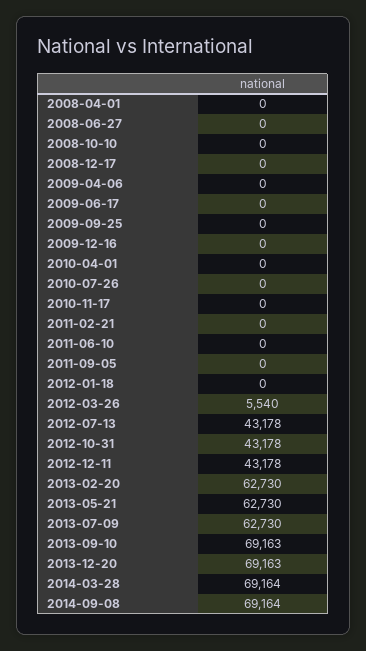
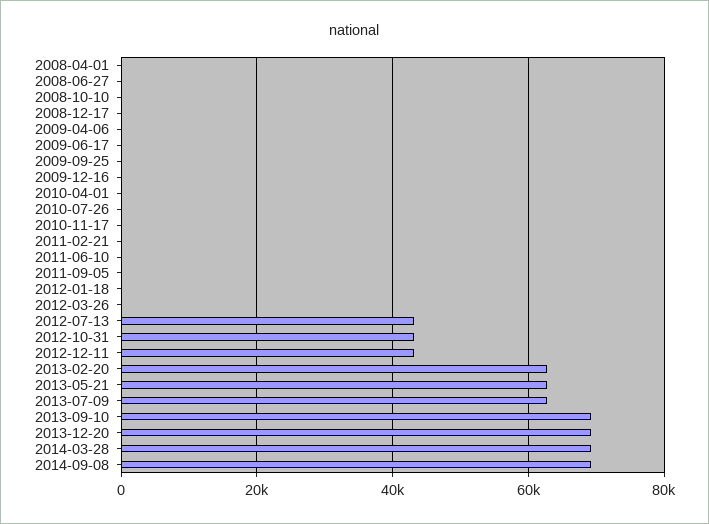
2012-03-26: 5540 -> 0

